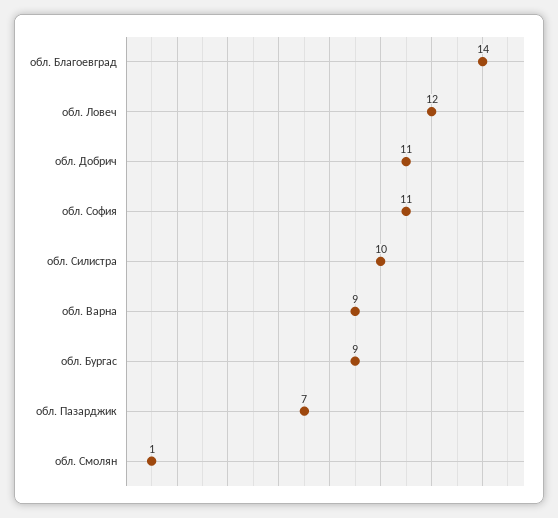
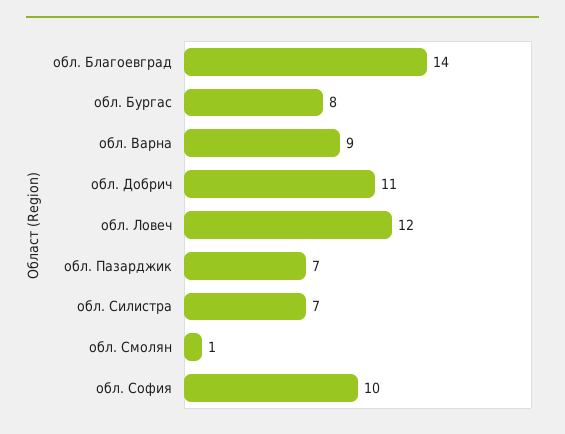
обл. София: 11 -> 10
обл. Силистра: 10 -> 7
обл. Бургас: 9 -> 8

